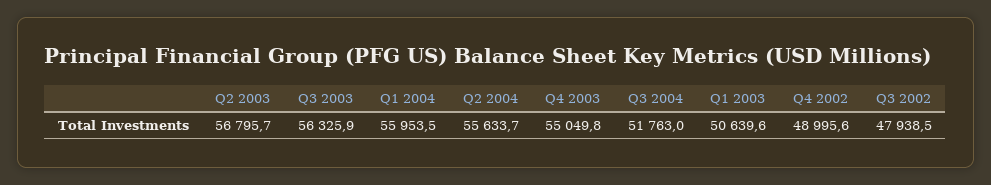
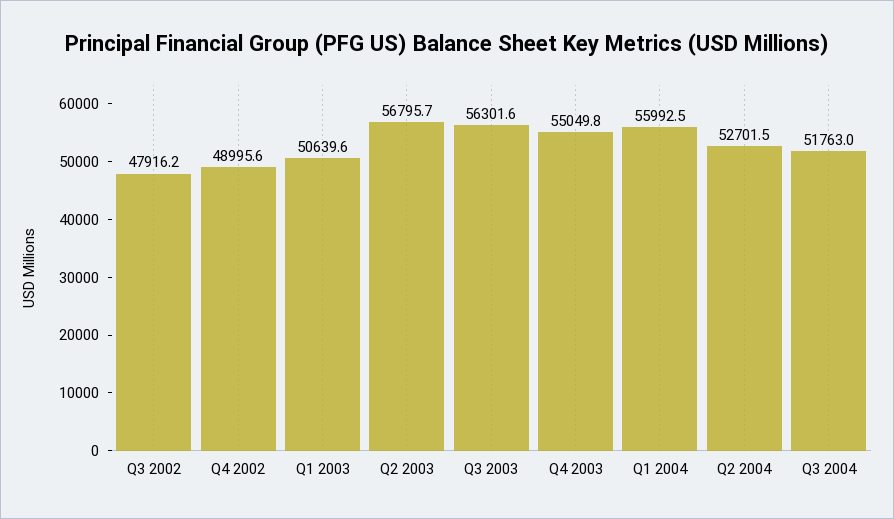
Q3 2003: 56325.9 -> 56301.6
Q1 2004: 55953.5 -> 55992.5
Q2 2004: 55633.7 -> 52701.5
Q3 2002: 47938.5 -> 47916.2

